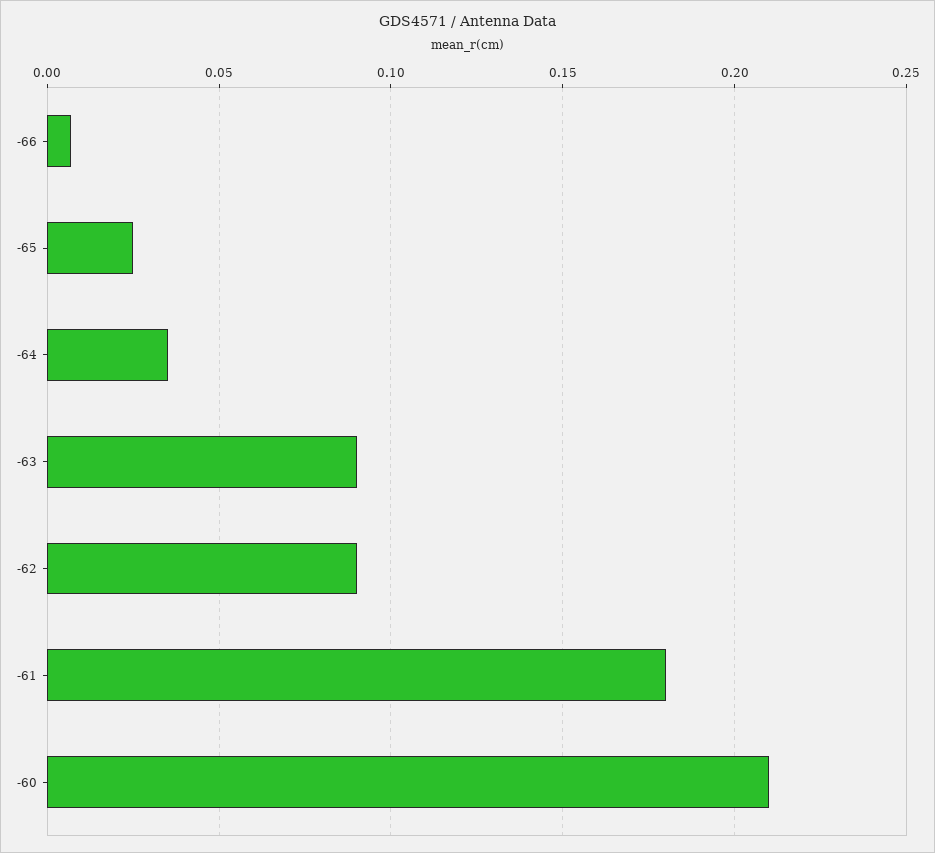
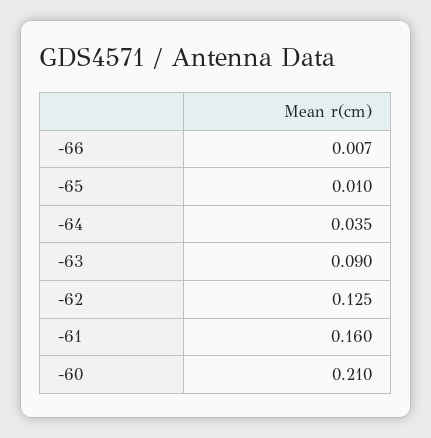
-65: 0.025 -> 0.01
-62: 0.09 -> 0.125
-61: 0.18 -> 0.16

